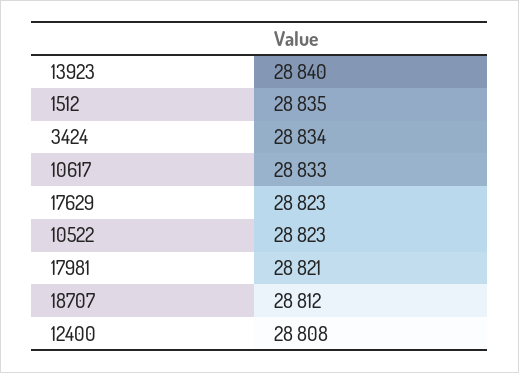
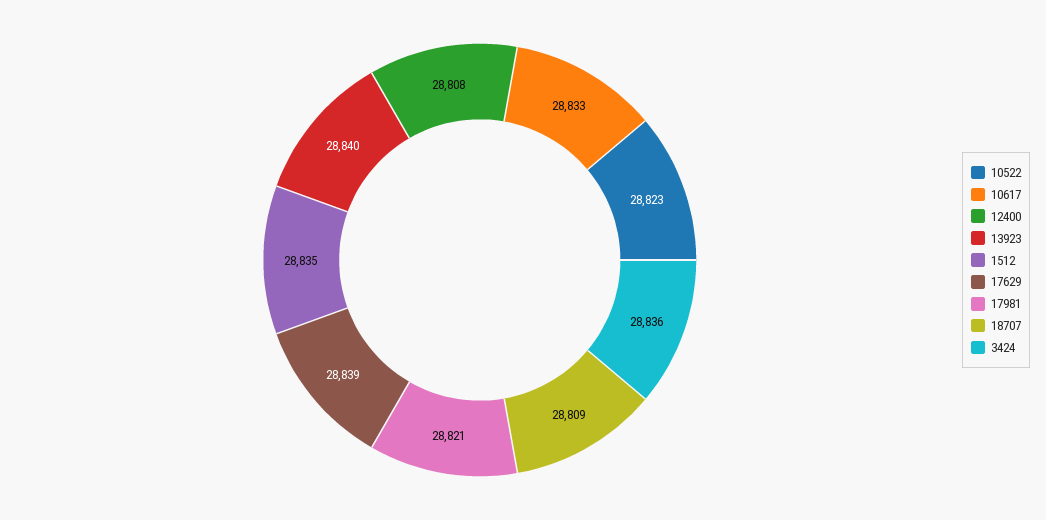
3424: 28834 -> 28836
17629: 28823 -> 28839
18707: 28812 -> 28809

